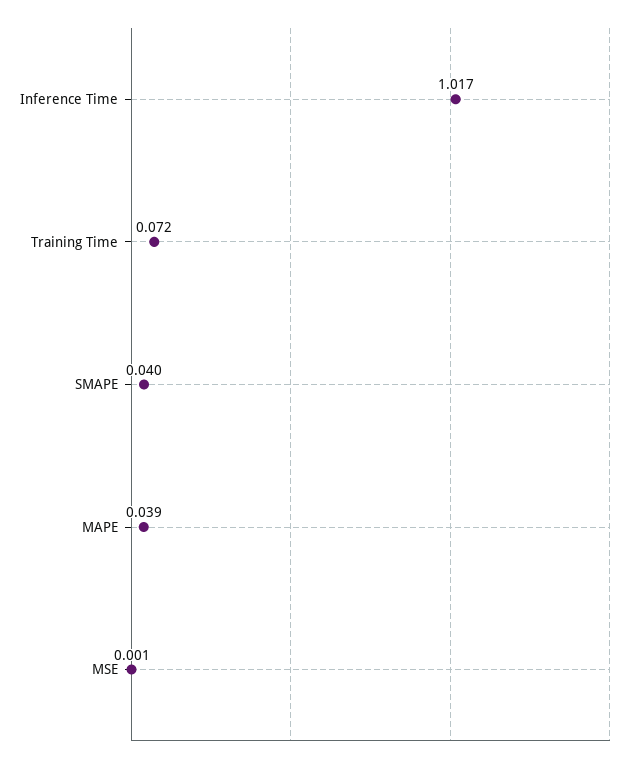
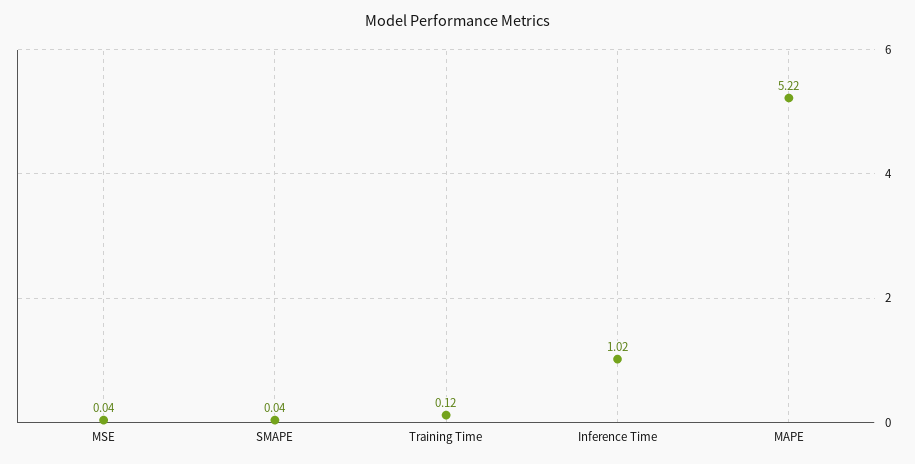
Training Time: 0.072 -> 0.12
MAPE: 0.039 -> 5.22
MSE: 0.001 -> 0.04

